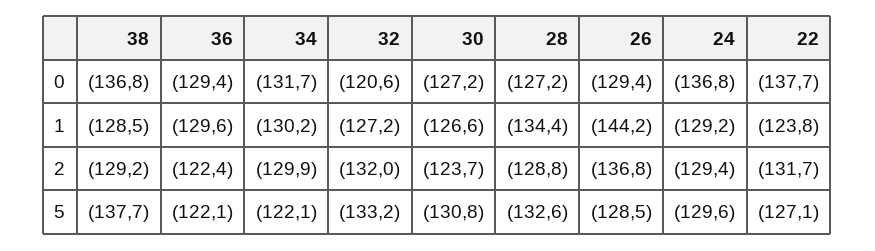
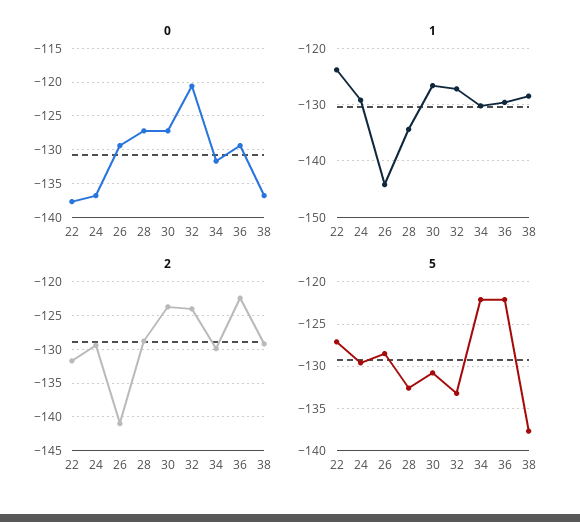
2, 32: -132 -> -124
2, 26: -136.8 -> -141

